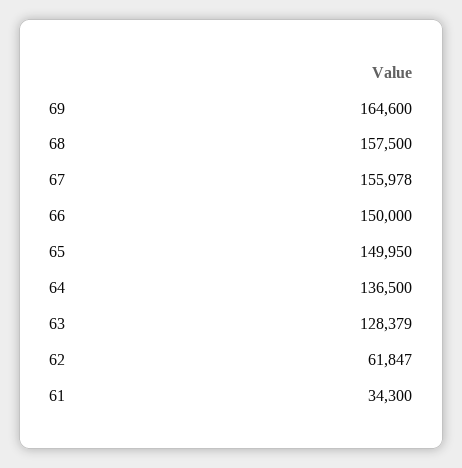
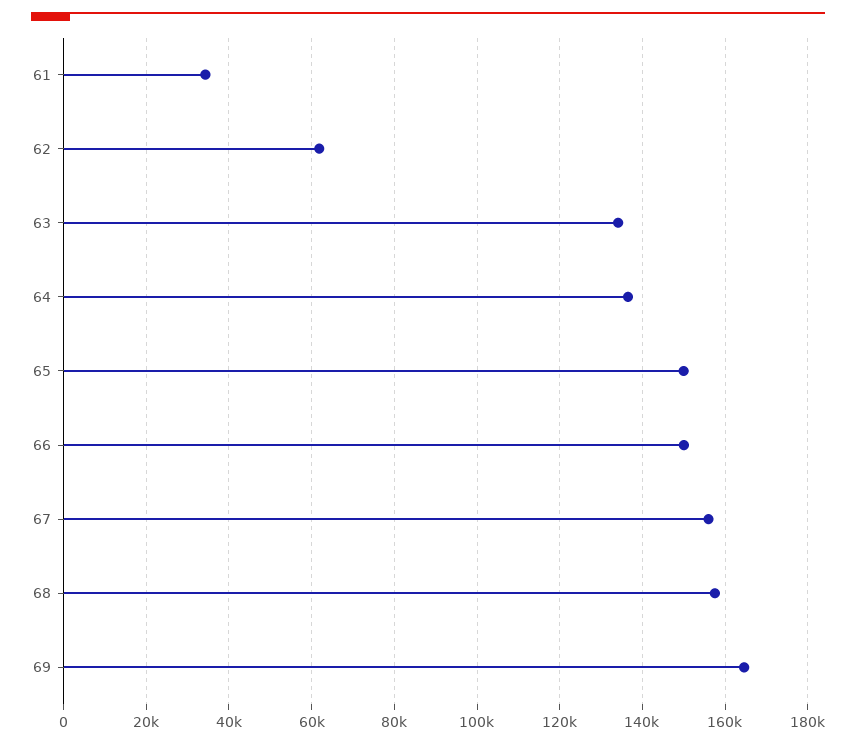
63: 128379 -> 134000

